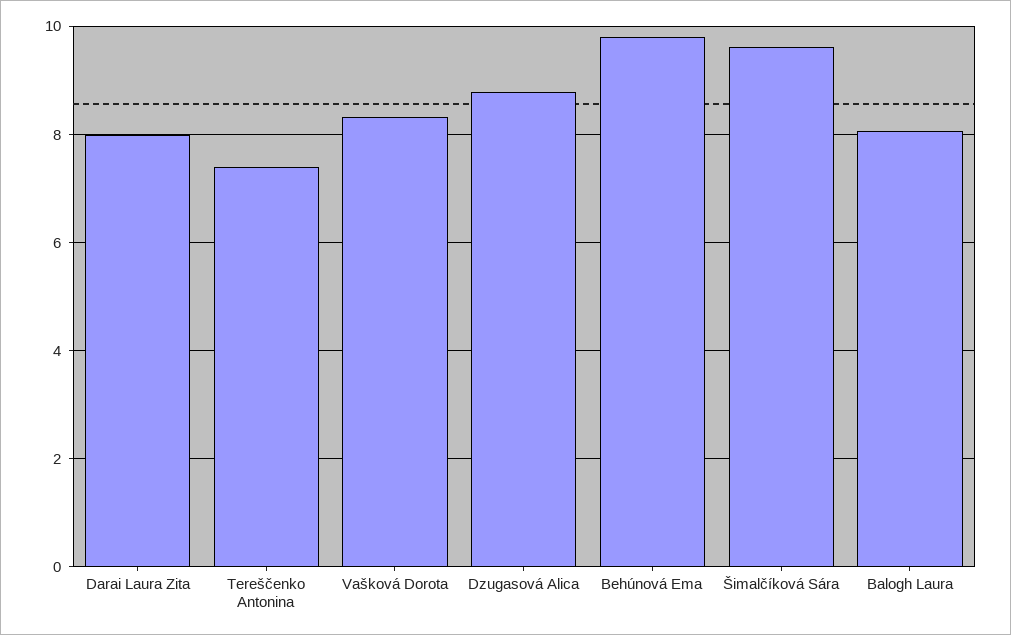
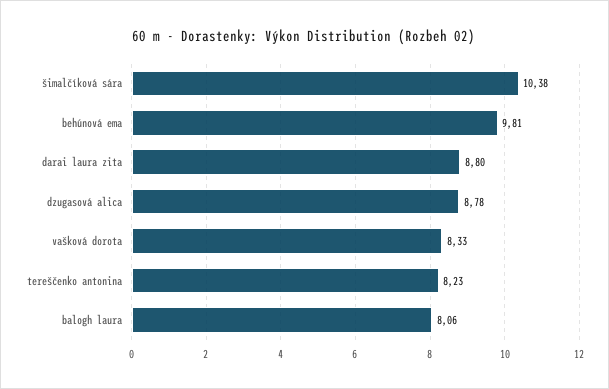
Darai Laura Zita: 8 -> 8.8
Tereščenko Antonina: 7.4 -> 8.23
Šimalčíková Sára: 9.6 -> 10.38

